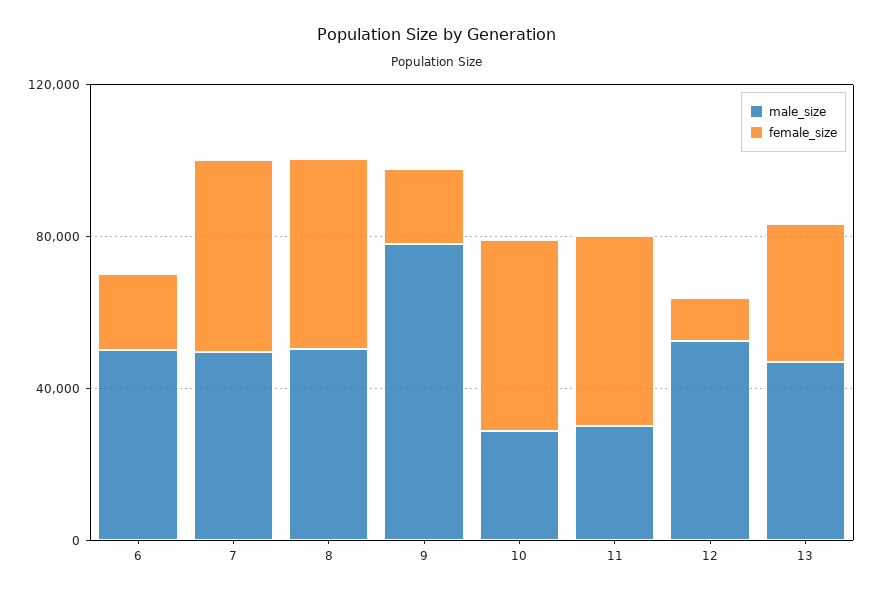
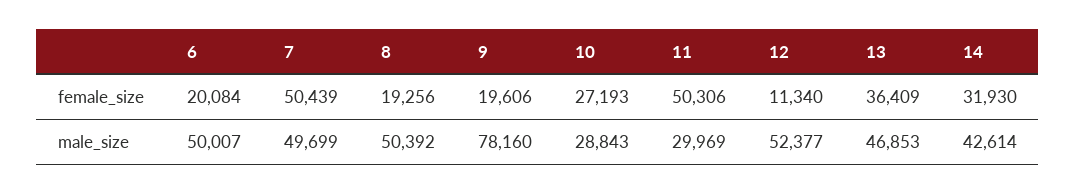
female_size, 8: 50000 -> 19256
female_size, 10: 50000 -> 27193
female_size, 14: none -> 31930
male_size, 14: none -> 42614

